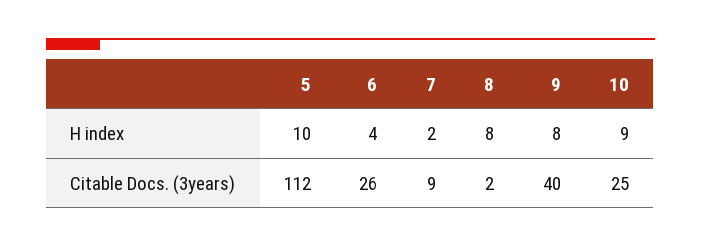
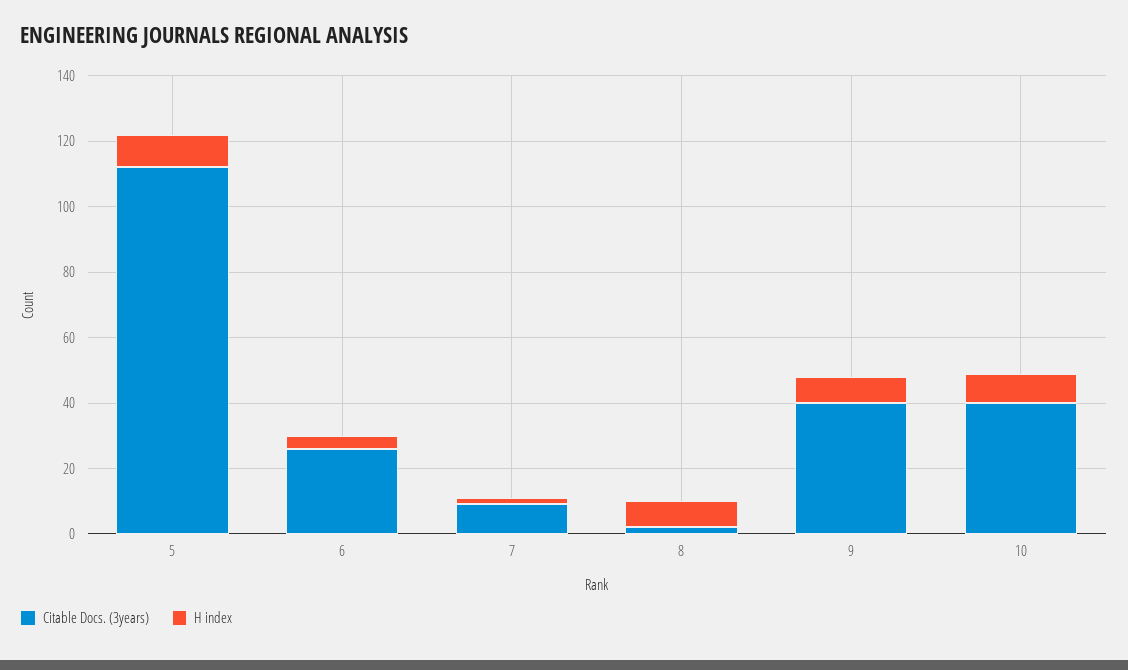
Citable Docs. (3years), 10: 25 -> 40

